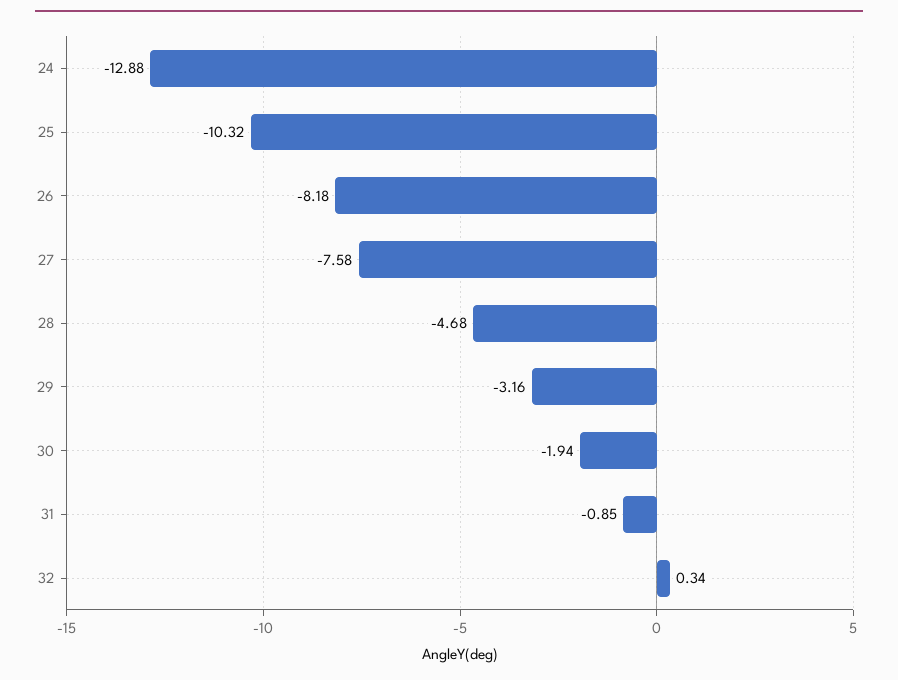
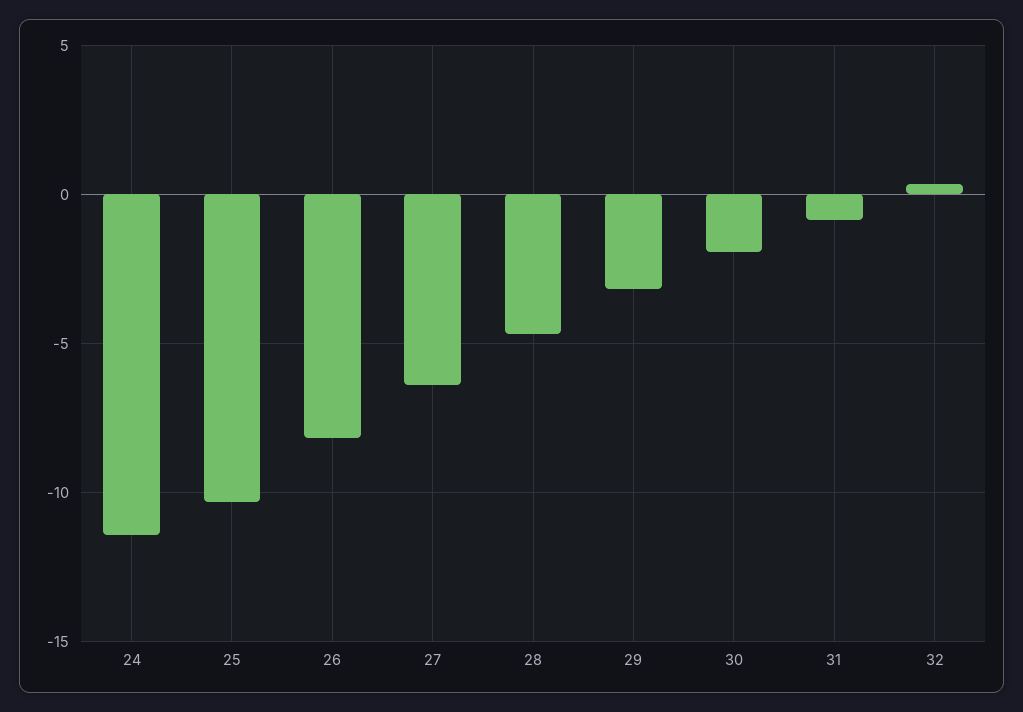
24: -12.88 -> -11.5
27: -7.58 -> -6.5

